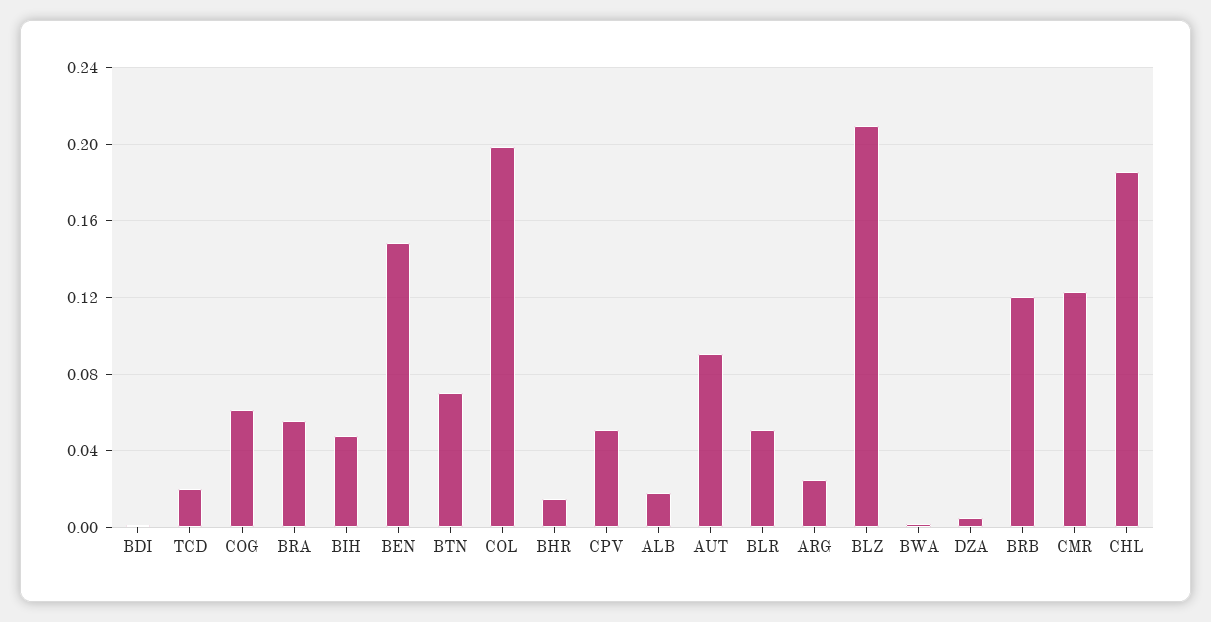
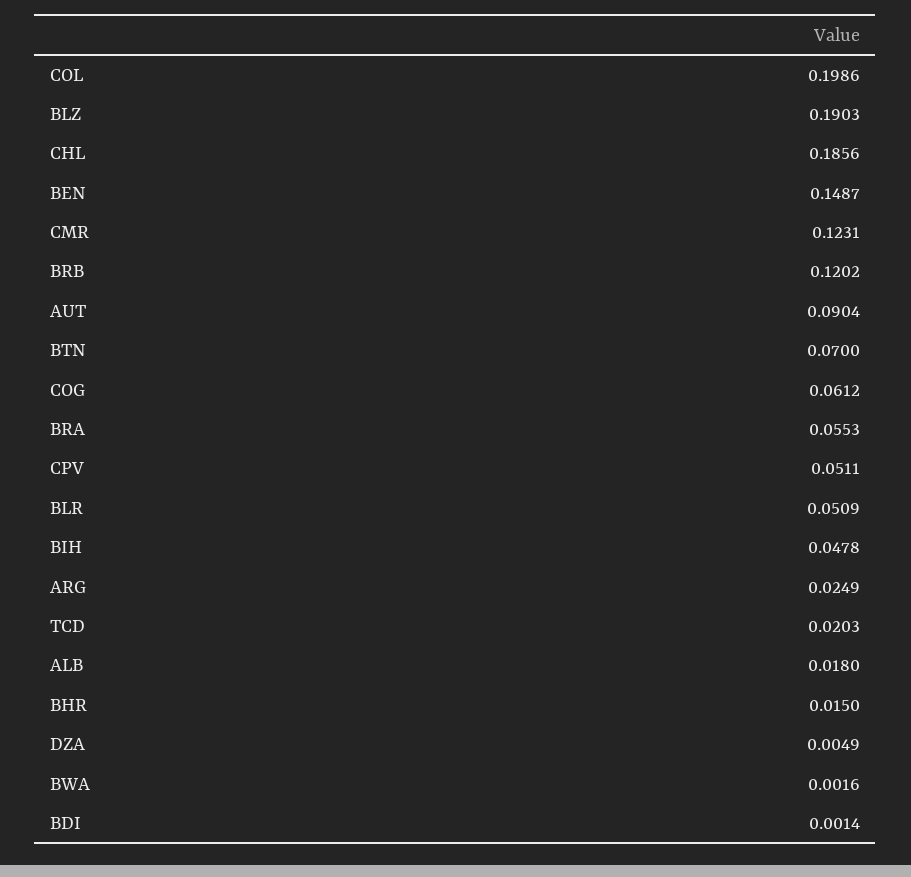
BLZ: 0.21 -> 0.1903

